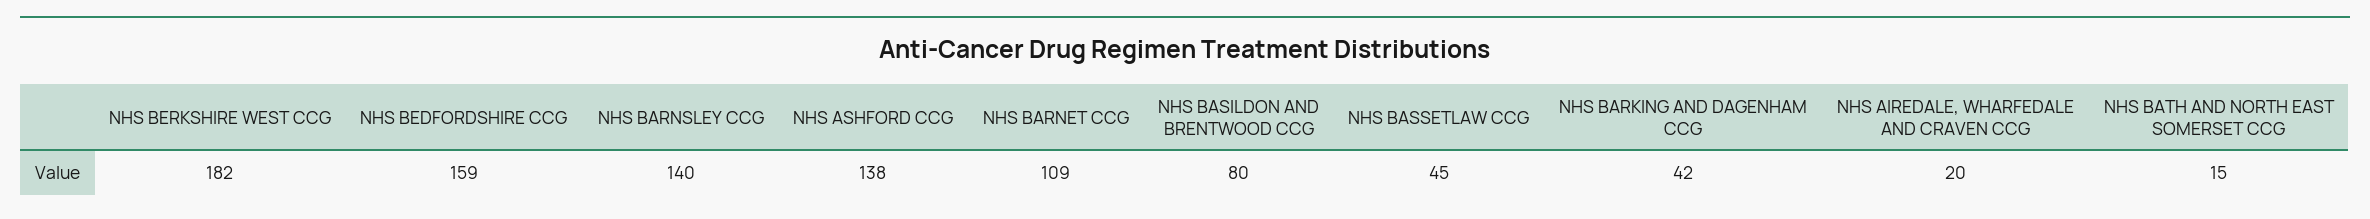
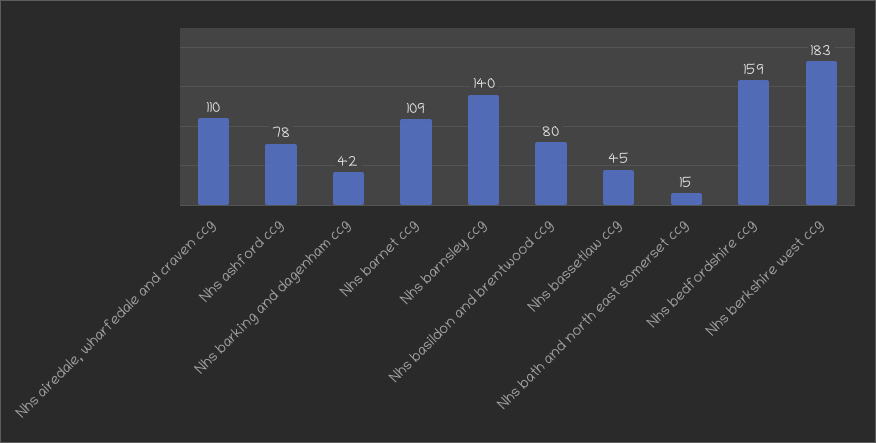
NHS BERKSHIRE WEST CCG: 182 -> 183
NHS ASHFORD CCG: 138 -> 78
NHS AIREDALE, WHARFEDALE AND CRAVEN CCG: 20 -> 110

